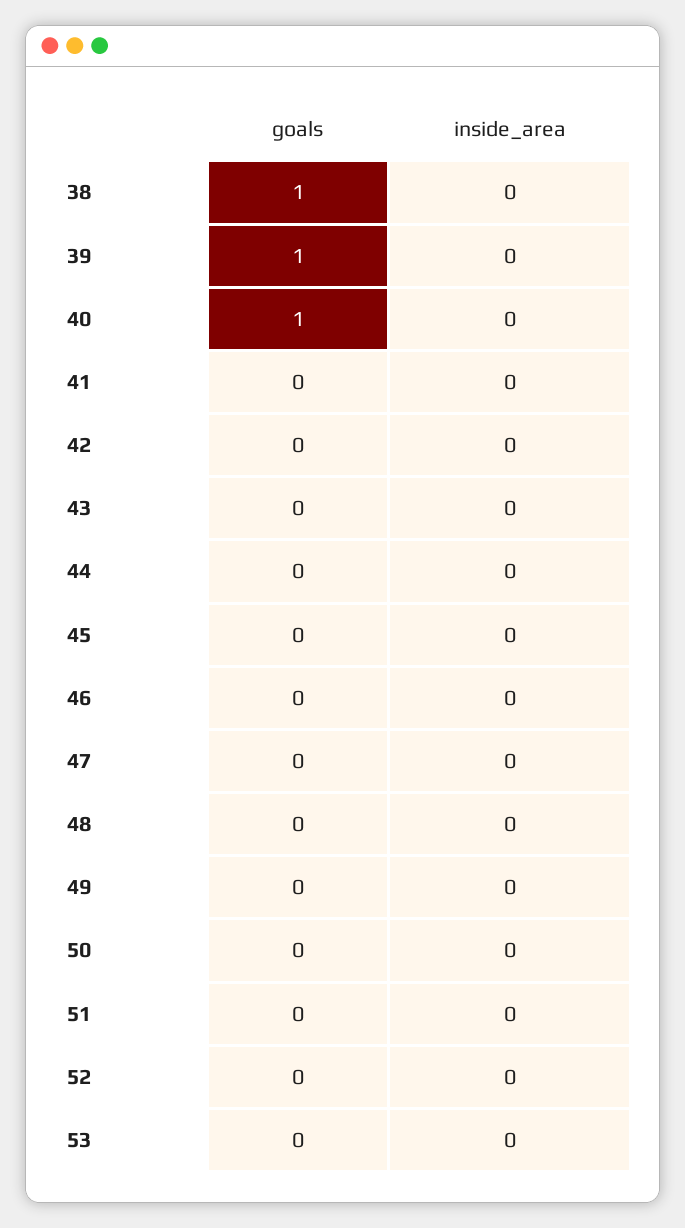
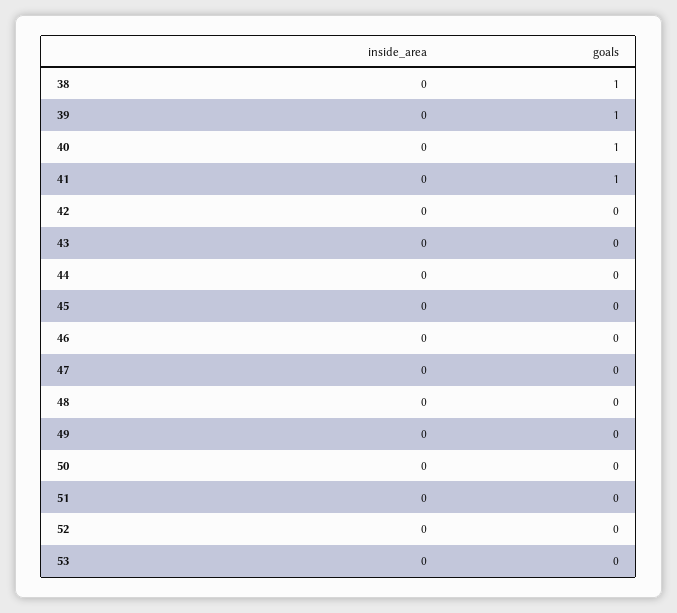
goals, 41: 0 -> 1

